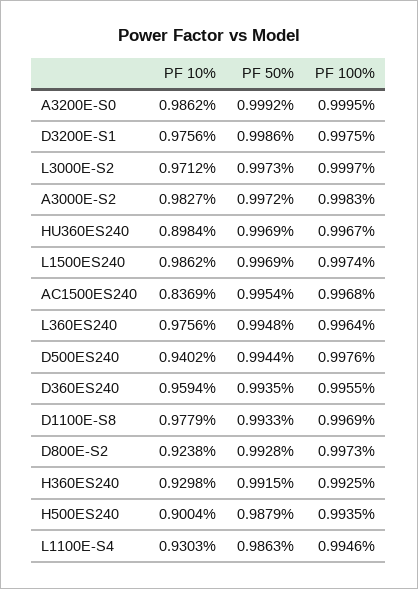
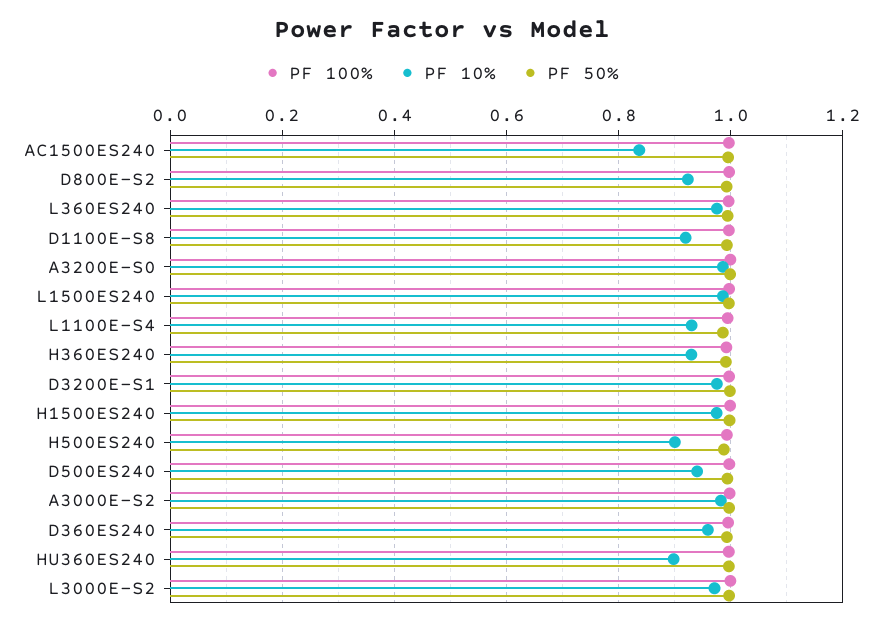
PF 10%, D1100E-S8: 0.9779 -> 0.92
PF 100%, H1500ES240: none -> 1
PF 10%, H1500ES240: none -> 0.98
PF 50%, H1500ES240: none -> 1

